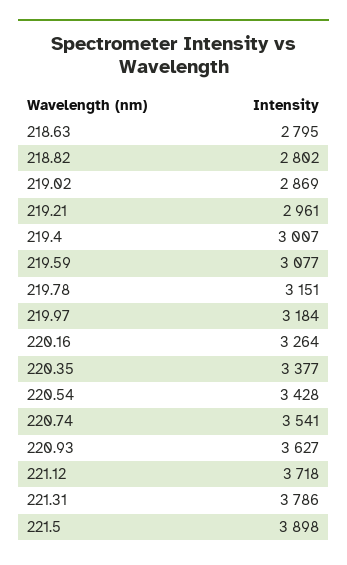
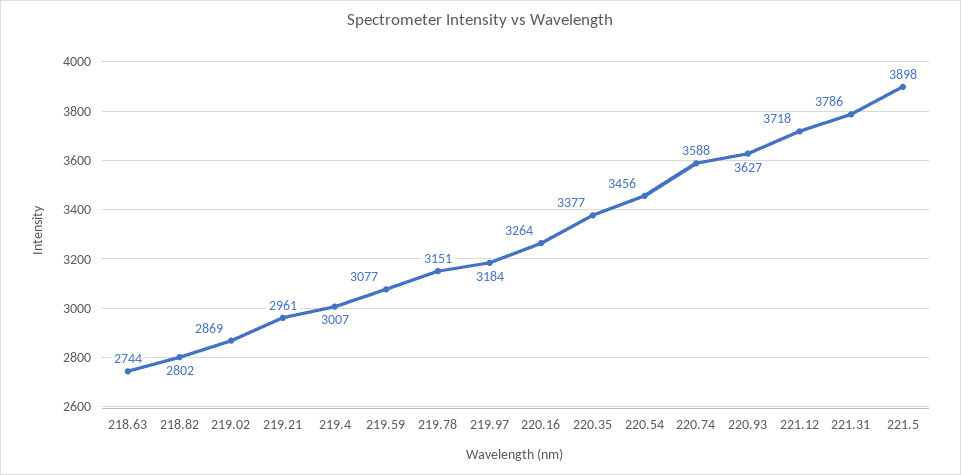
218.63: 2795 -> 2744
220.54: 3428 -> 3456
220.74: 3541 -> 3588

